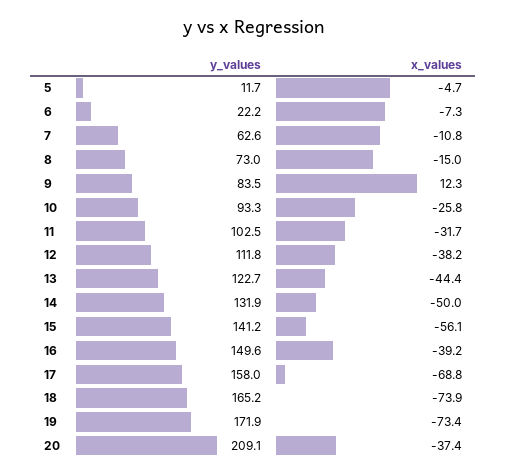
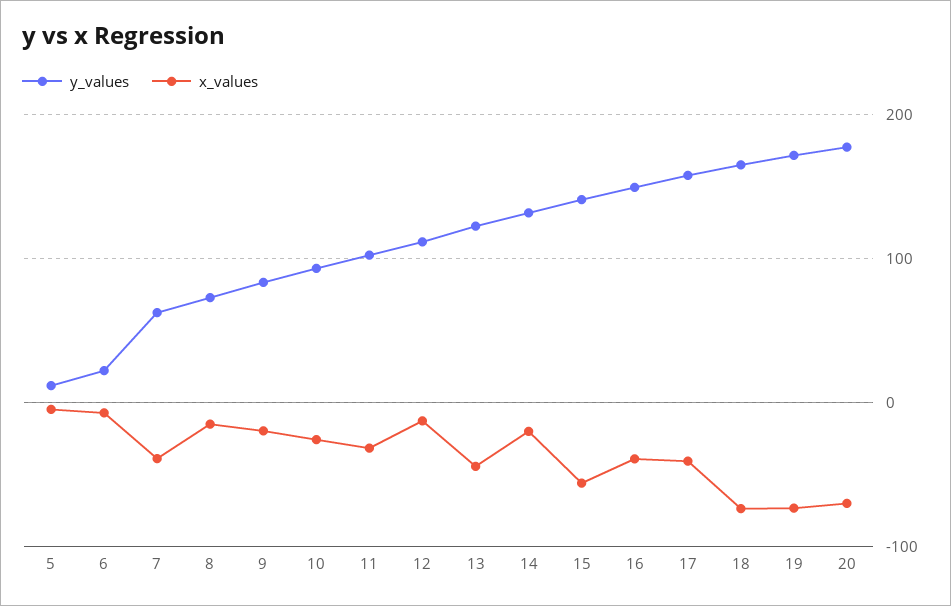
x_values, 7: -10.8 -> -40
x_values, 9: 12.3 -> -20
x_values, 12: -38.2 -> -10
x_values, 14: -50 -> -20
x_values, 17: -68.8 -> -40
y_values, 20: 209.1 -> 180
x_values, 20: -37.4 -> -70

